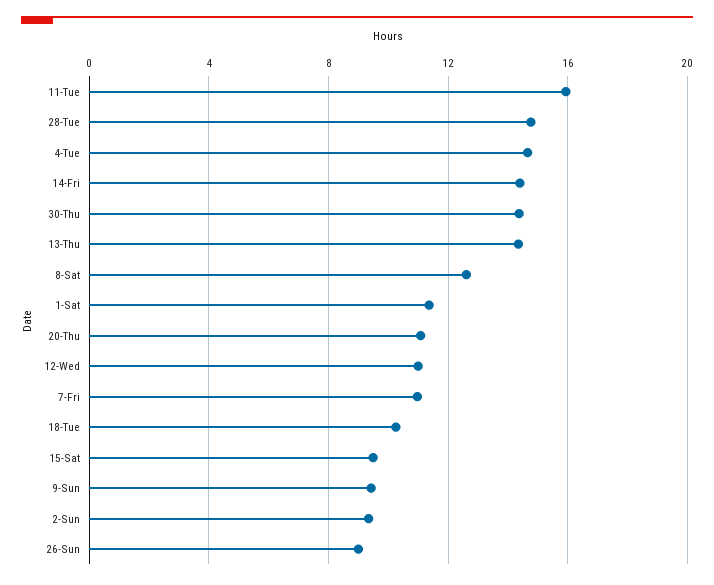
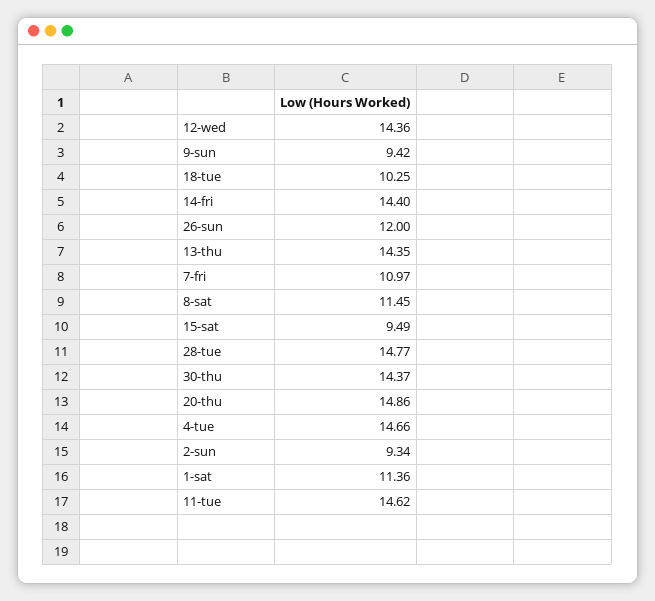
11-Tue: 16 -> 14.62
8-Sat: 12.5 -> 11.45
20-Thu: 11 -> 14.86
12-Wed: 11 -> 14.36
26-Sun: 9 -> 12

